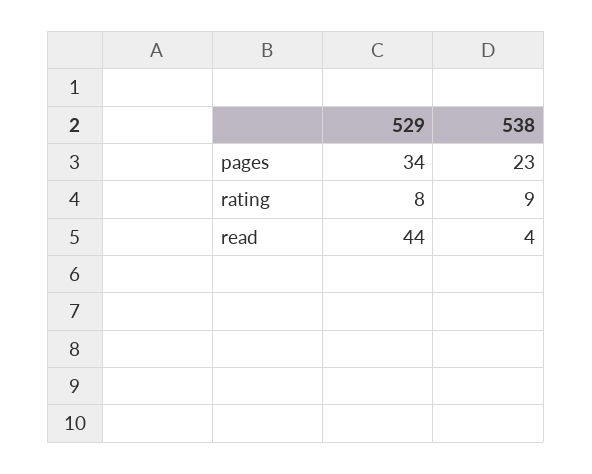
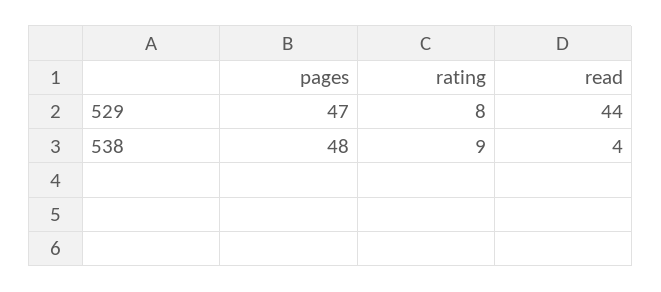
529, pages: 34 -> 47
538, pages: 23 -> 48

